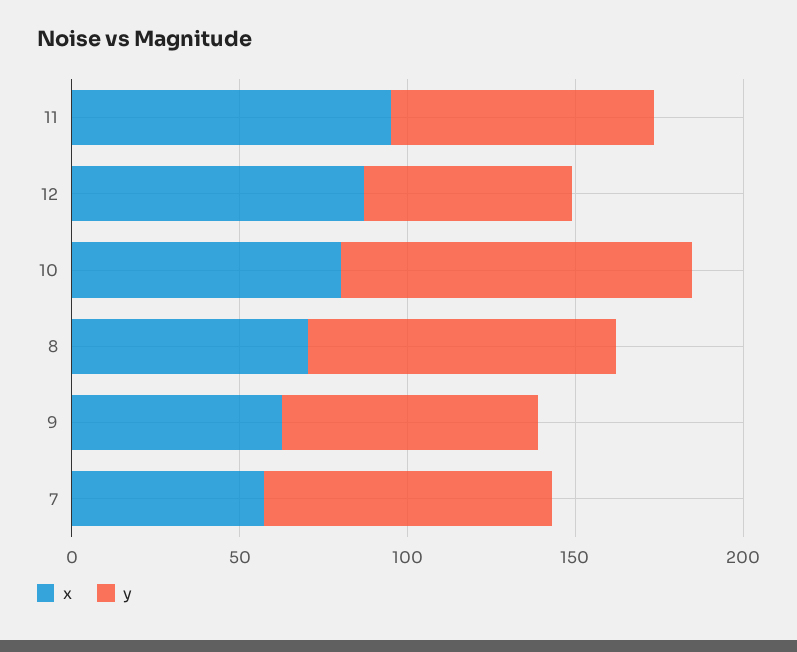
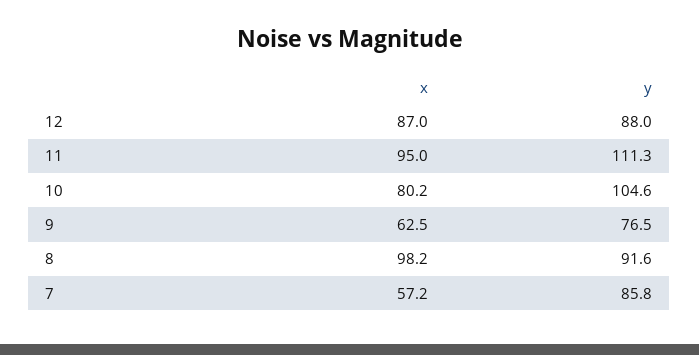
y, 11: 80 -> 111.3
y, 12: 60 -> 88
x, 8: 70 -> 98.2

